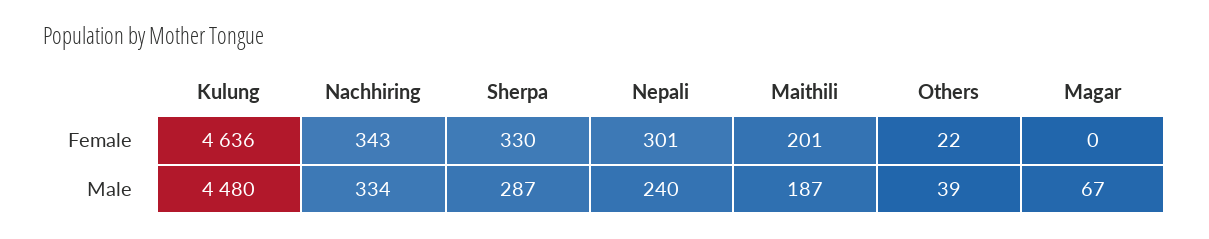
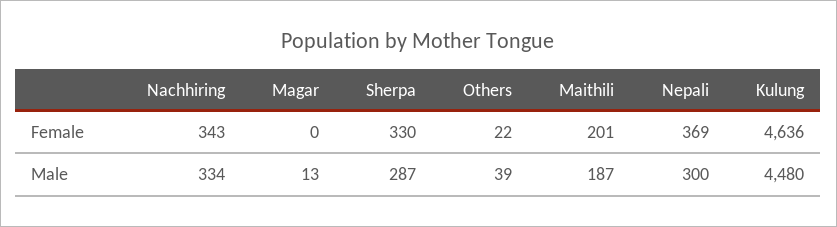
Nepali, Female: 301 -> 369
Nepali, Male: 240 -> 300
Magar, Male: 67 -> 13

